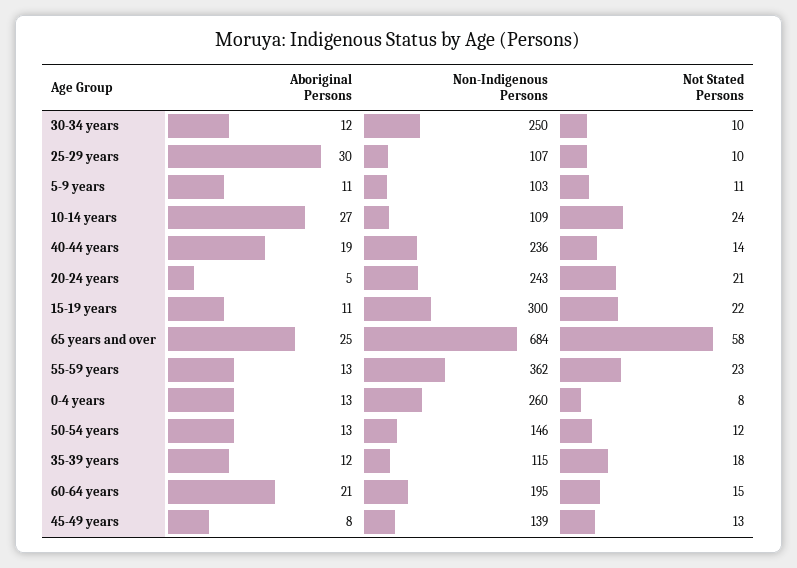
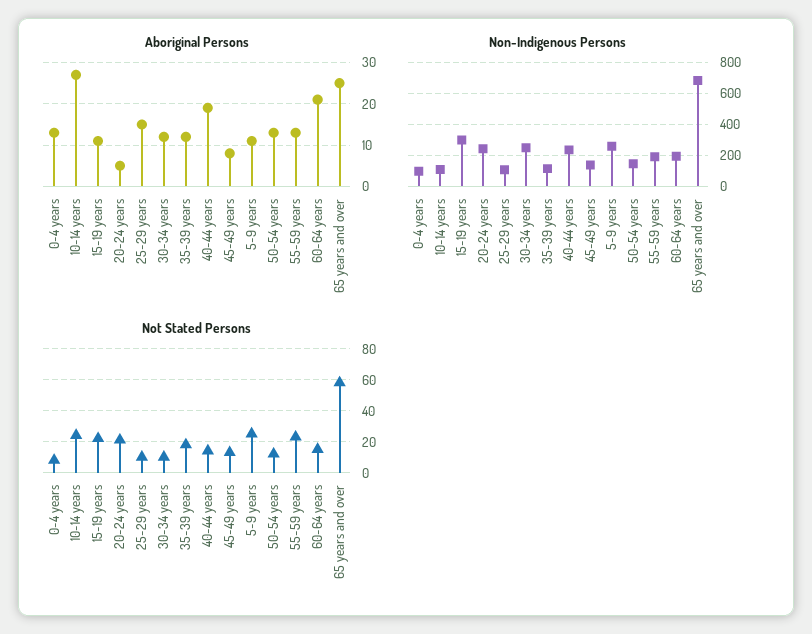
Aboriginal Persons, 25-29 years: 30 -> 15
Non-Indigenous Persons, 5-9 years: 103 -> 250
Not Stated Persons, 5-9 years: 11 -> 25
Non-Indigenous Persons, 55-59 years: 362 -> 200
Non-Indigenous Persons, 0-4 years: 260 -> 100

